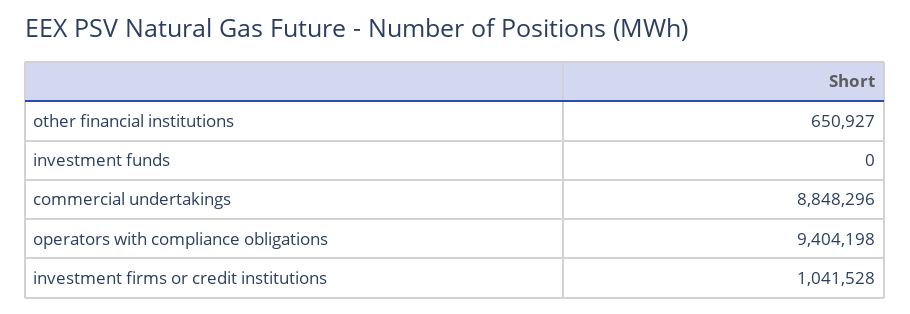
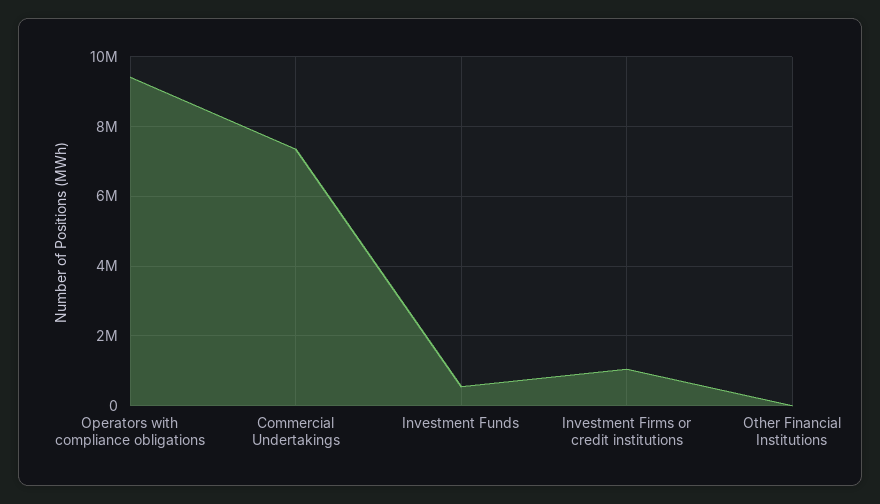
other financial institutions: 650927 -> 0
investment funds: 0 -> 600000
commercial undertakings: 8848296 -> 7400000

